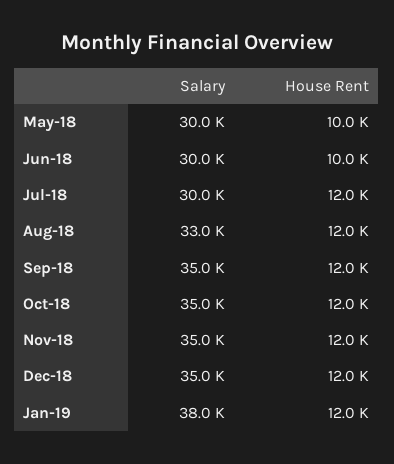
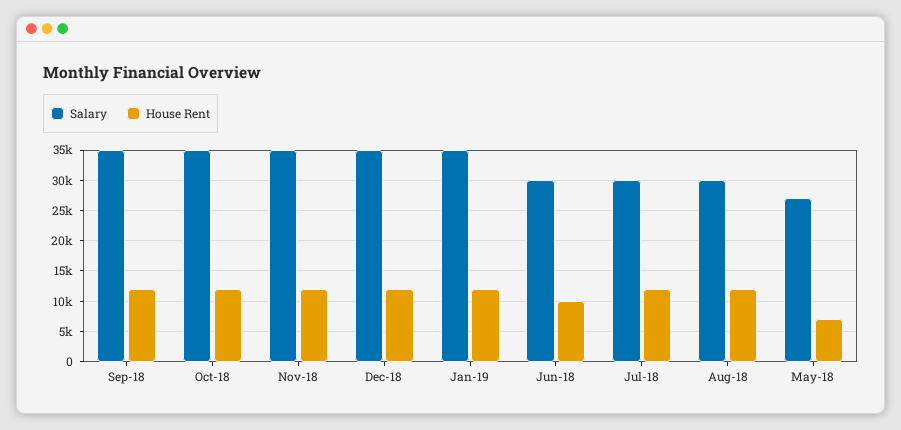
Salary, May-18: 30000 -> 27000
House Rent, May-18: 10000 -> 7000
Salary, Aug-18: 33000 -> 30000
Salary, Jan-19: 38000 -> 35000

